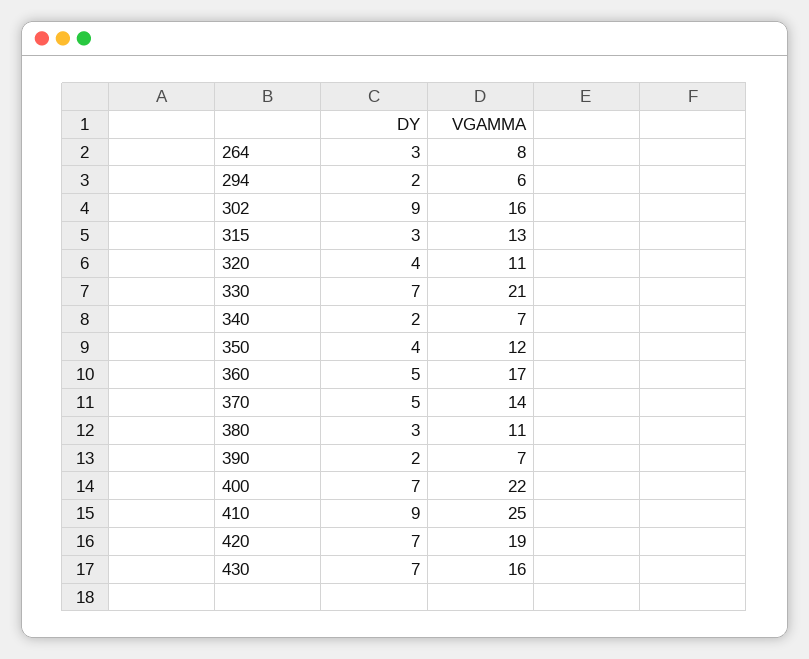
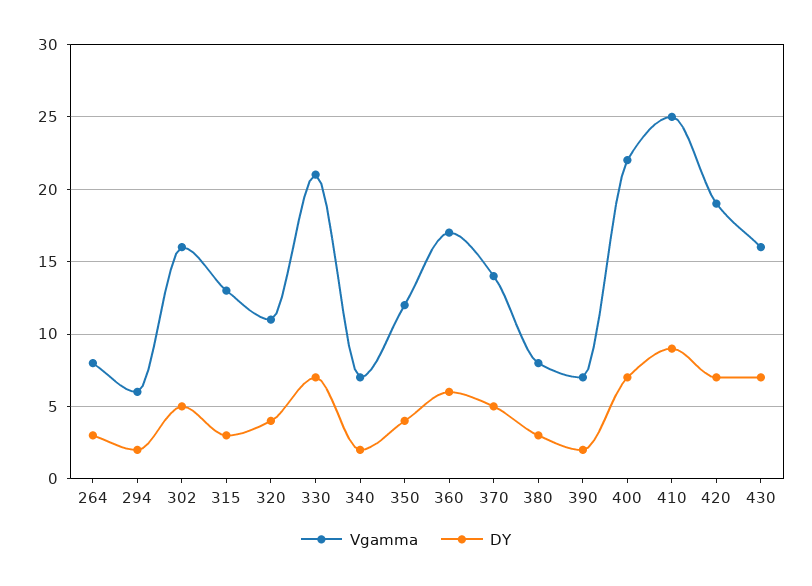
DY, 302: 9 -> 5
DY, 360: 5 -> 6
VGAMMA, 380: 11 -> 8

